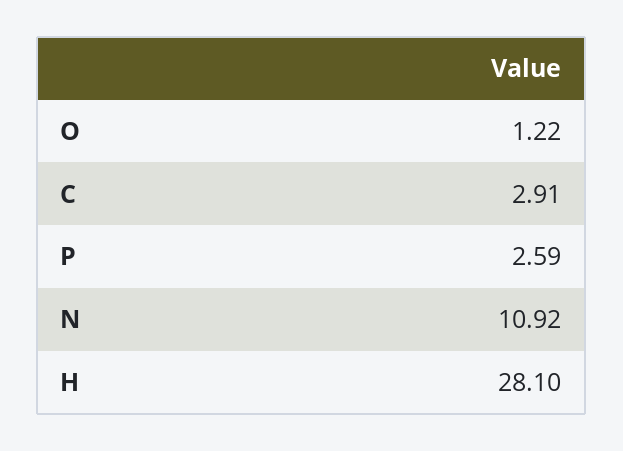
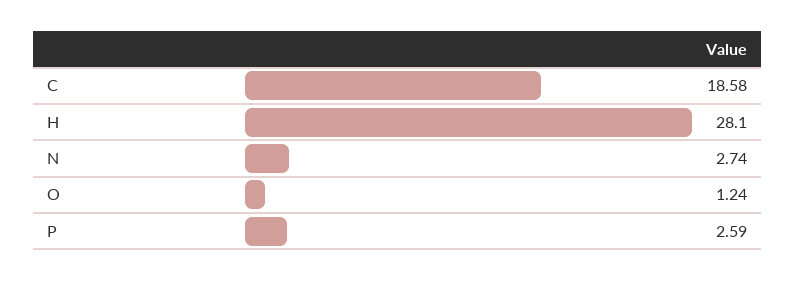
O: 1.22 -> 1.24
C: 2.91 -> 18.58
N: 10.92 -> 2.74

